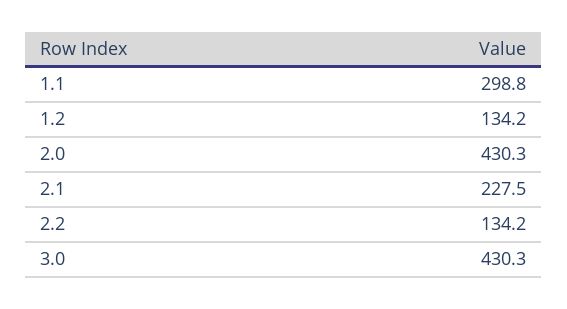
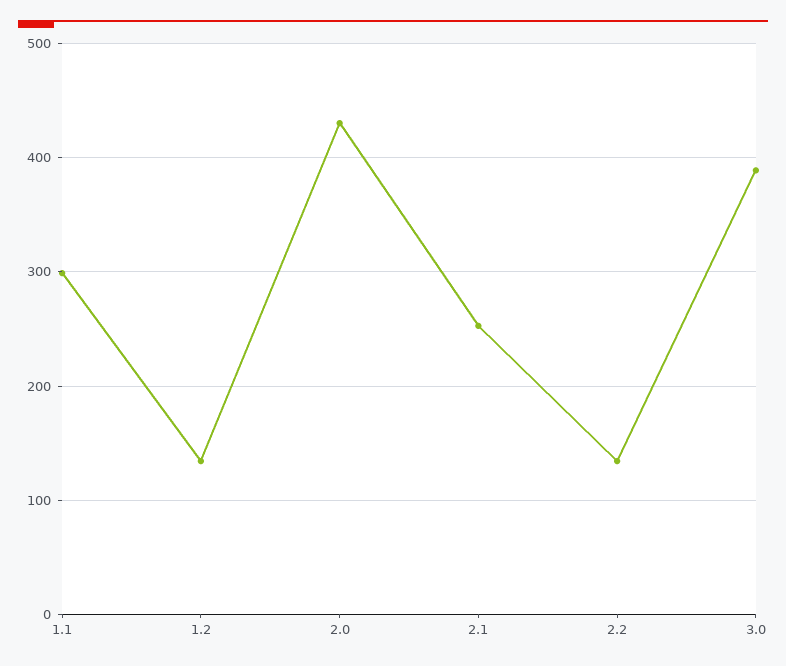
2.1: 227.5 -> 250
3.0: 430.3 -> 390

